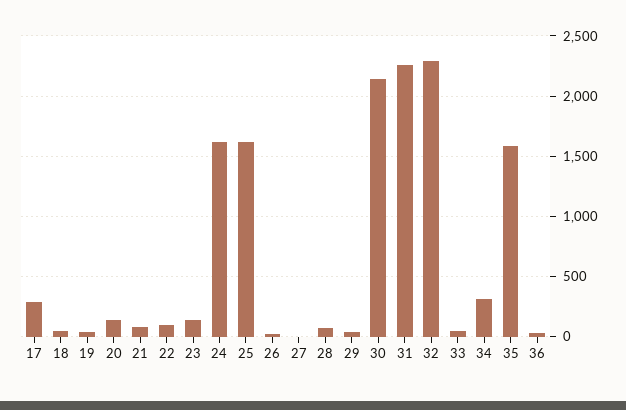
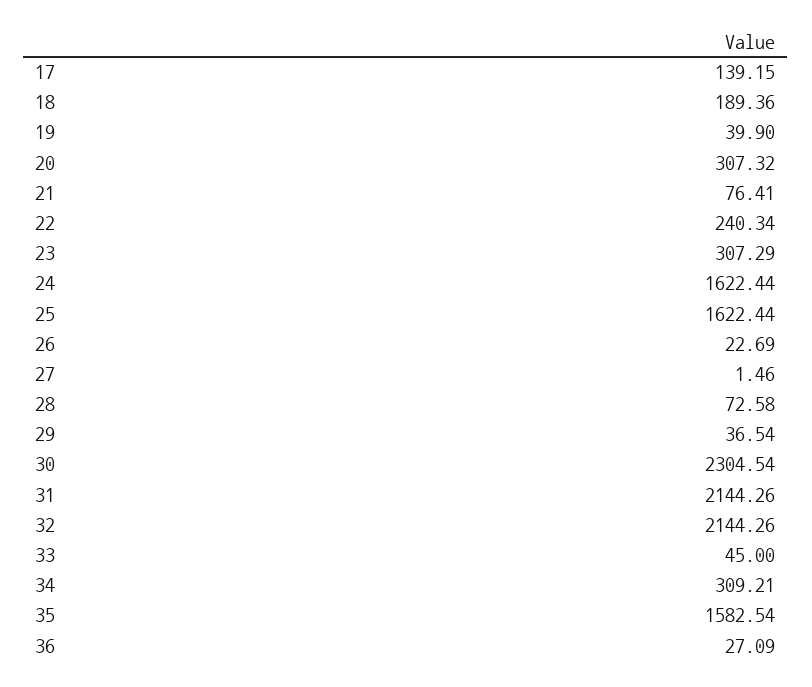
17: 300 -> 139.15
18: 50 -> 189.36
20: 150 -> 307.32
22: 100 -> 240.34
23: 150 -> 307.29
30: 2150 -> 2304.54
31: 2250 -> 2144.26
32: 2300 -> 2144.26

